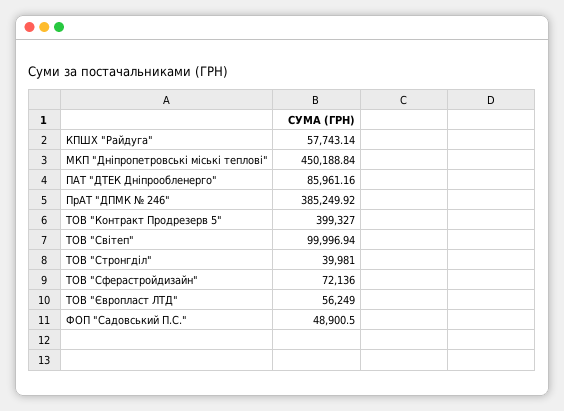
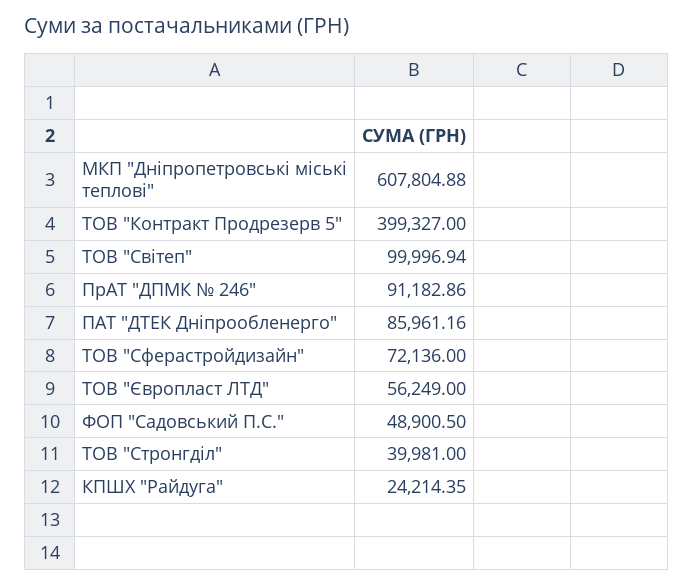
КПШХ "Райдуга": 57743.14 -> 24214.35
МКП "Дніпропетровські міські теплові": 450188.84 -> 607804.88
ПрАТ "ДПМК № 246": 385249.92 -> 91182.86

